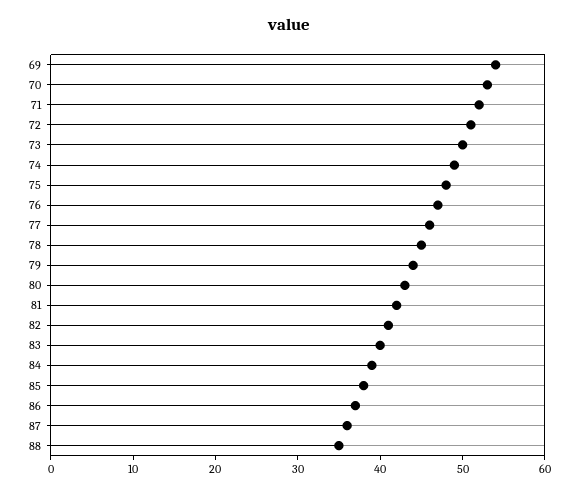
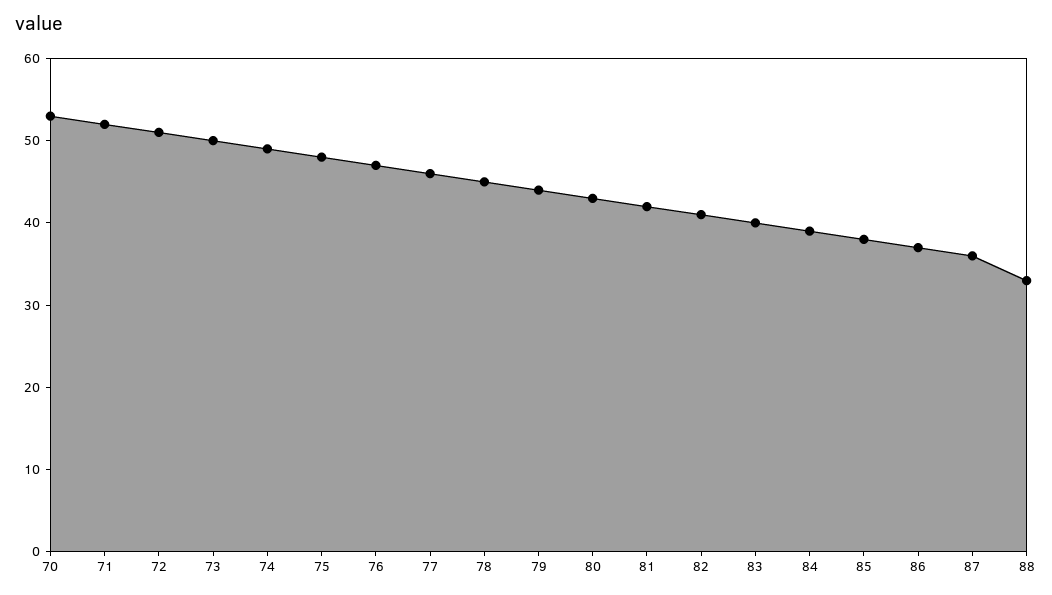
69: 54 -> none
88: 35 -> 33

